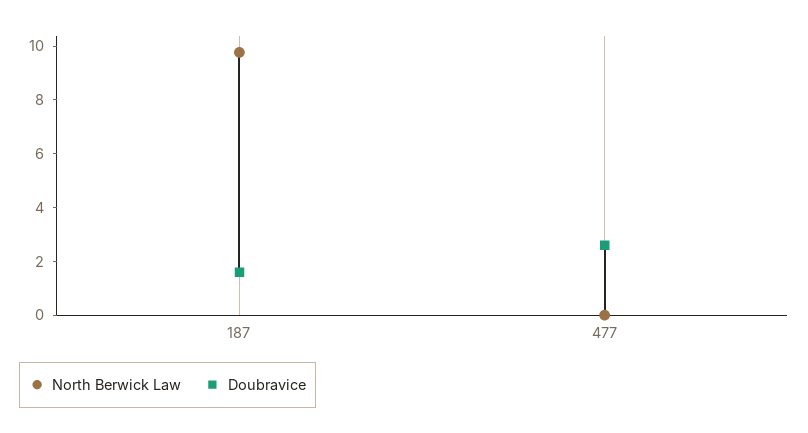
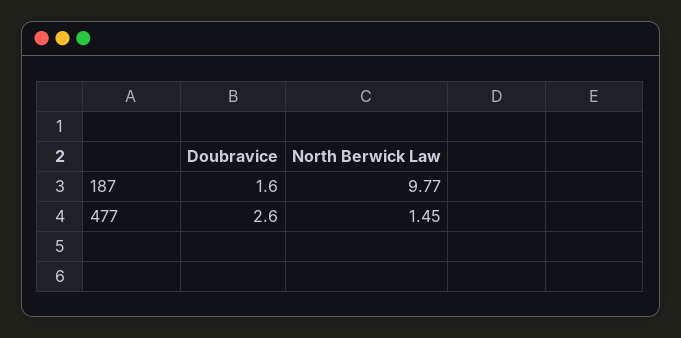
North Berwick Law, 477: 0 -> 1.45

